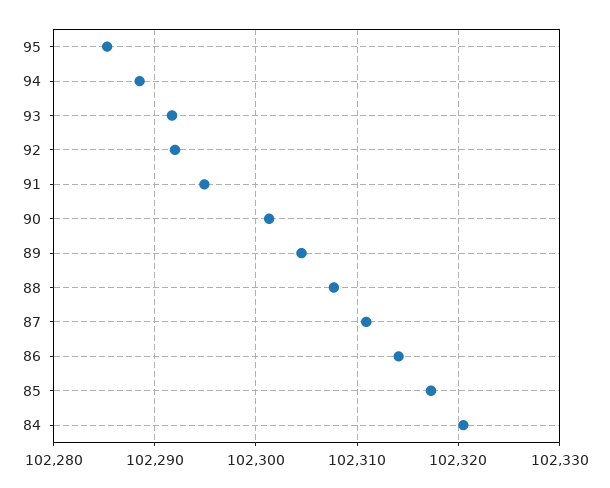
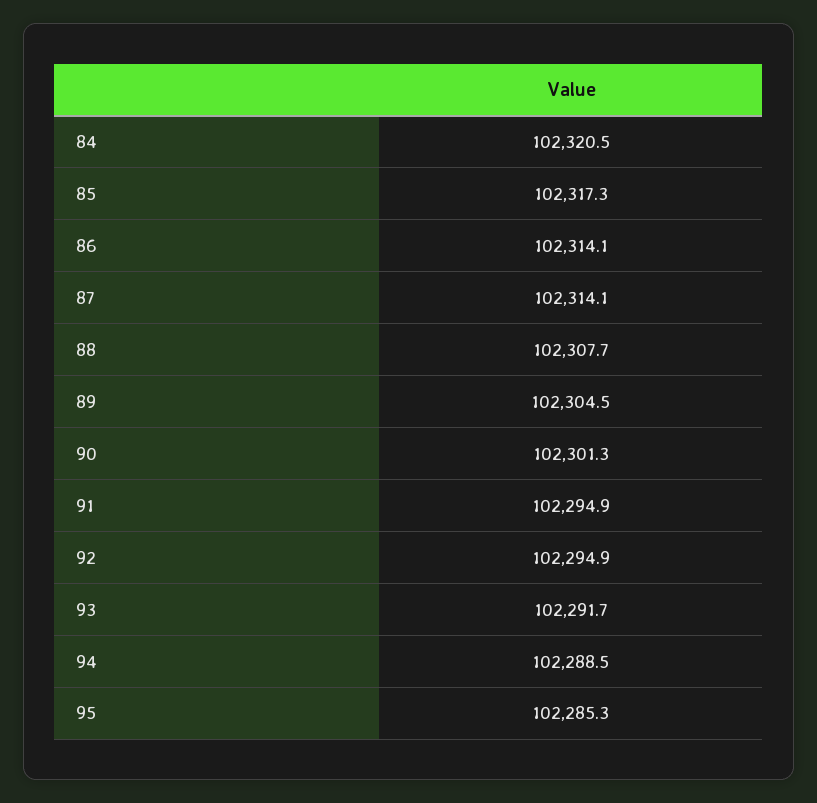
92: 102292 -> 102294.9
87: 102311 -> 102314.1

